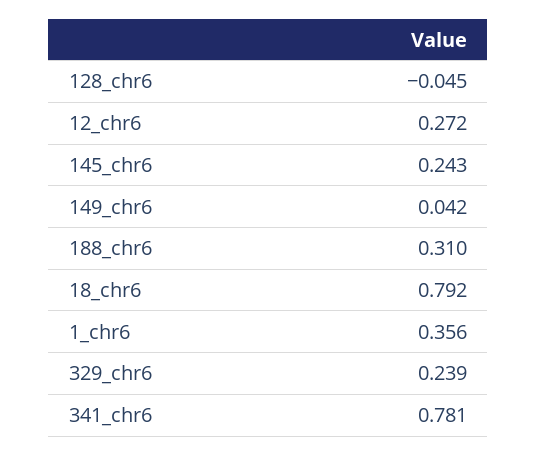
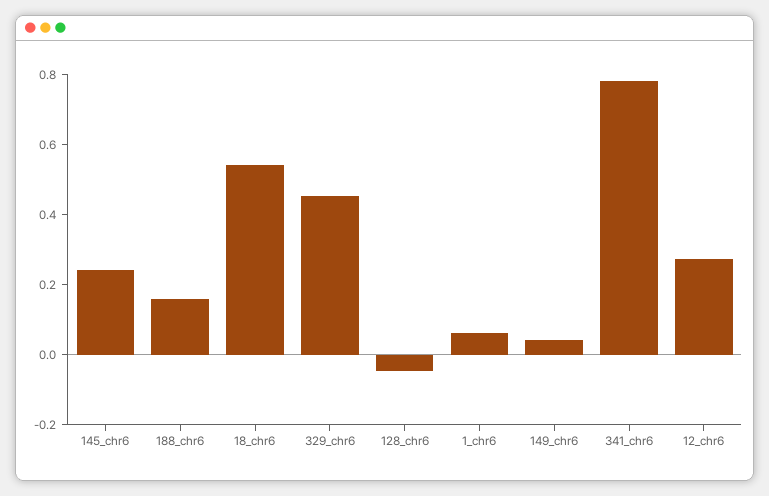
188_chr6: 0.31 -> 0.15
18_chr6: 0.792 -> 0.55
1_chr6: 0.356 -> 0.05
329_chr6: 0.239 -> 0.45

